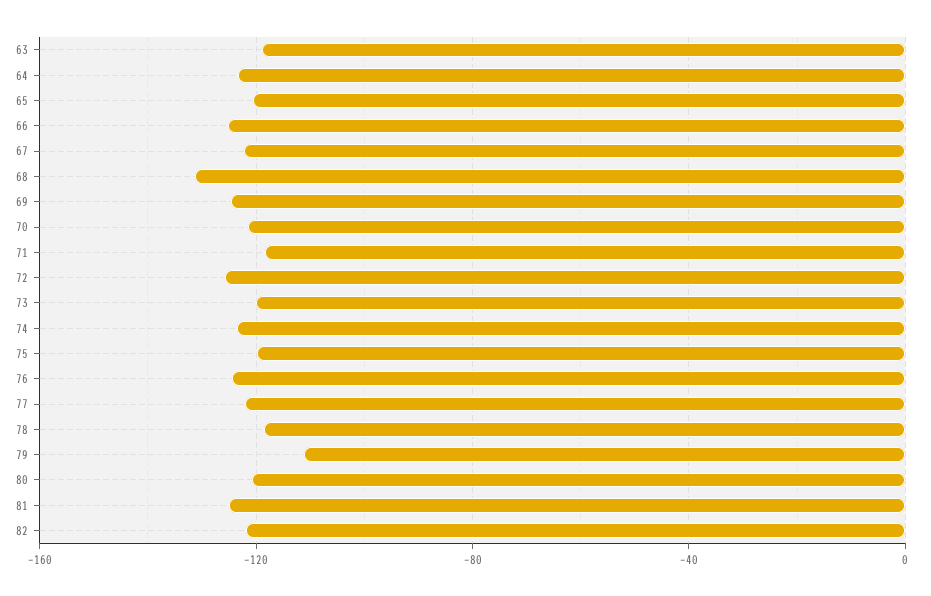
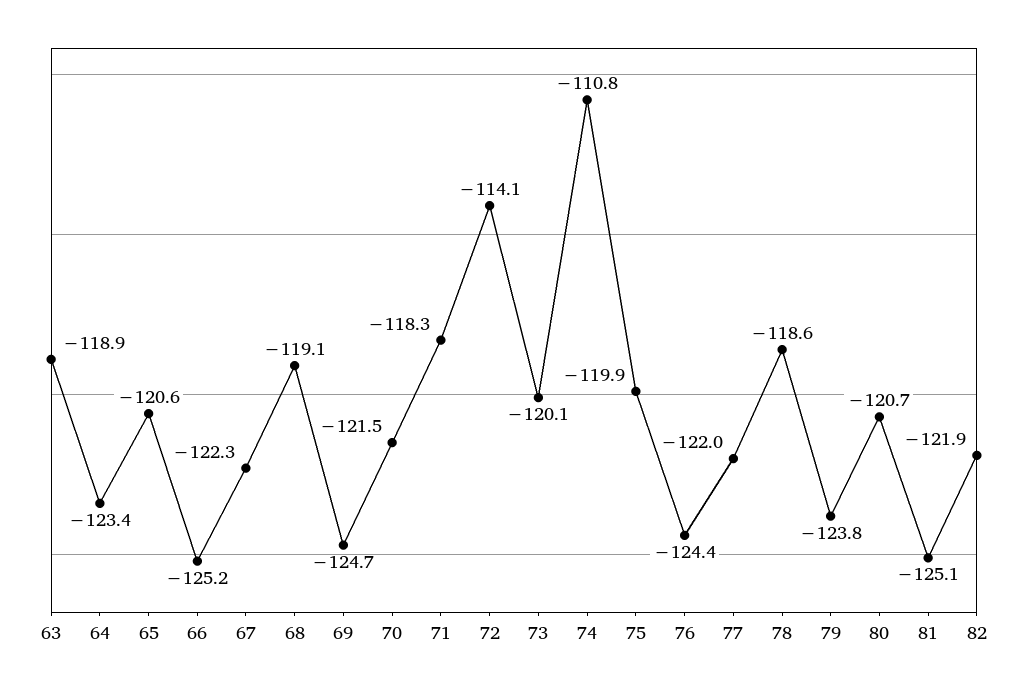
68: -130 -> -119.1
72: -125 -> -114.1
74: -125 -> -110.8
79: -110 -> -123.8

